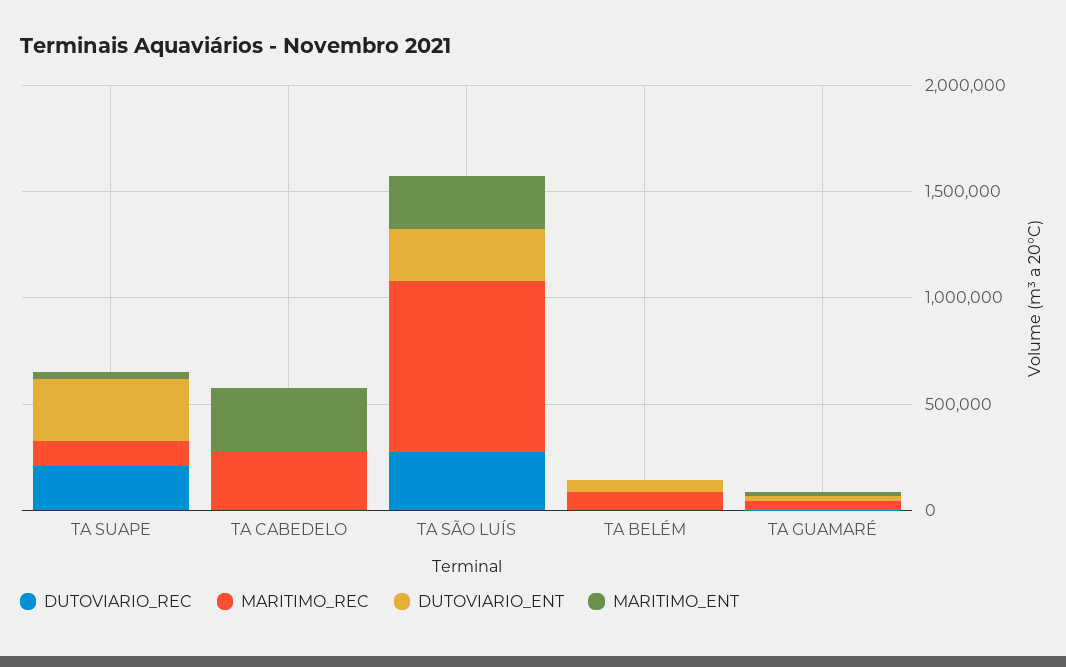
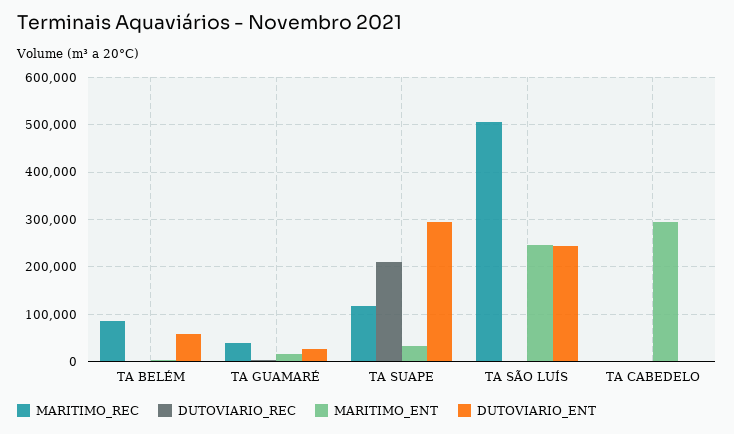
MARITIMO_REC, TA CABEDELO: 300000 -> 0
DUTOVIARIO_REC, TA SÃO LUÍS: 300000 -> 0
MARITIMO_REC, TA SÃO LUÍS: 800000 -> 500000

